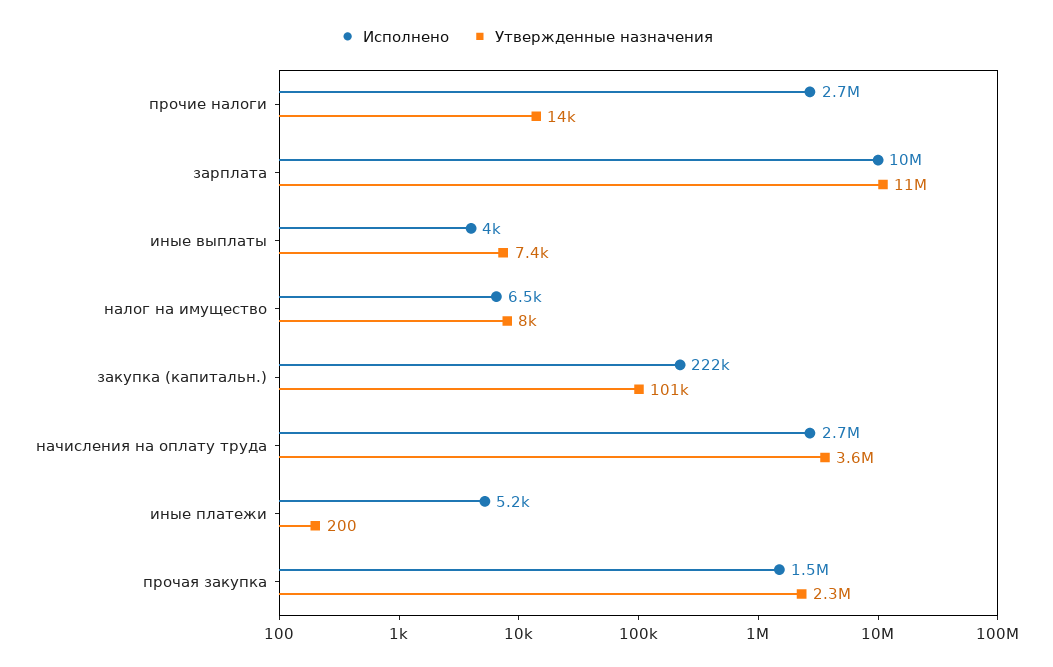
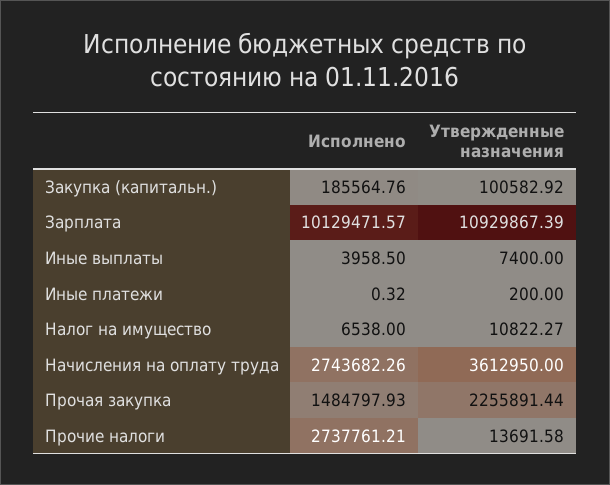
Утвержденные назначения, налог на имущество: 8000 -> 10822.27
Исполнено, закупка (капитальн.): 222000 -> 185564.76
Исполнено, иные платежи: 5200 -> 0.32

